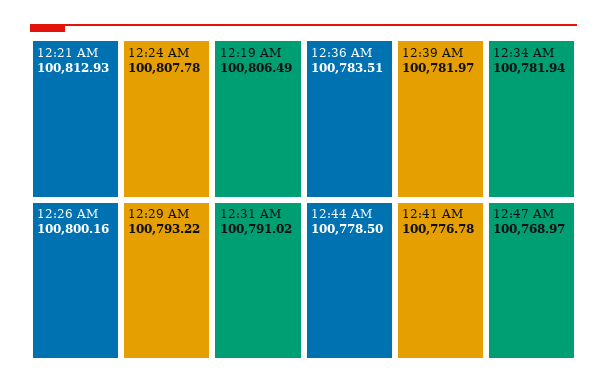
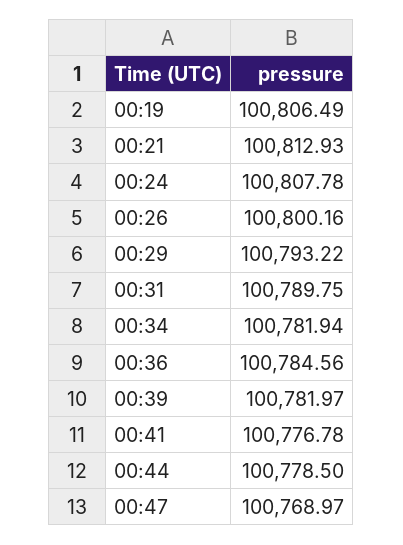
12:31 AM: 100791.02 -> 100789.75
12:36 AM: 100783.51 -> 100784.56

